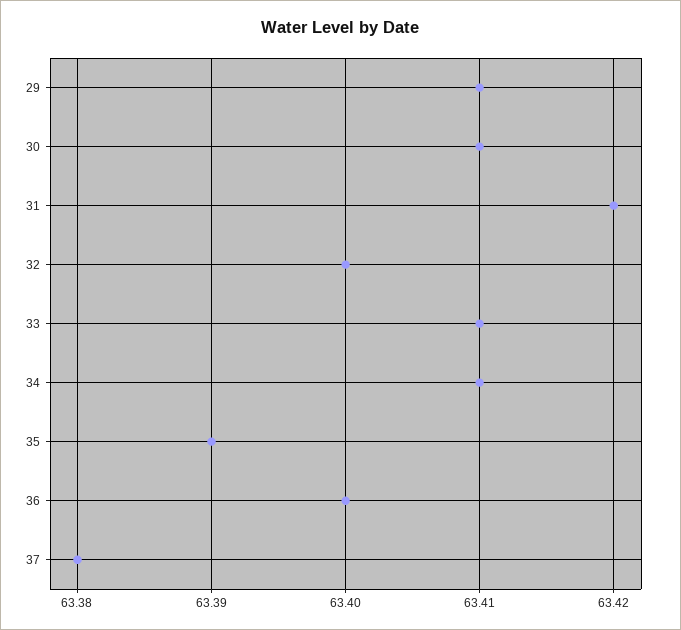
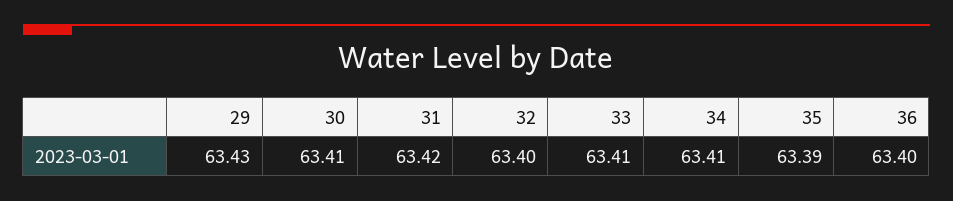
29: 63.41 -> 63.43
37: 63.38 -> none

